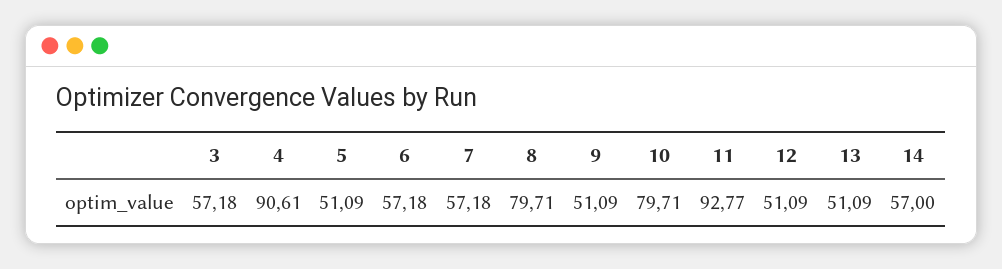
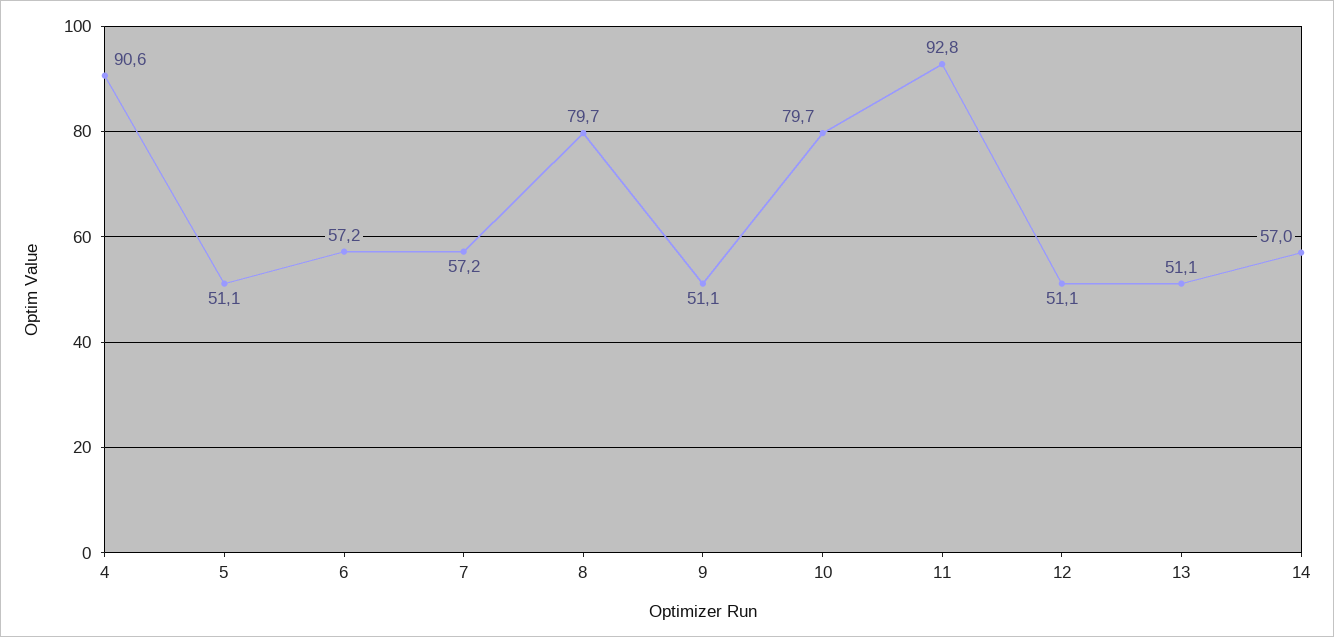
3: 57.18 -> none

